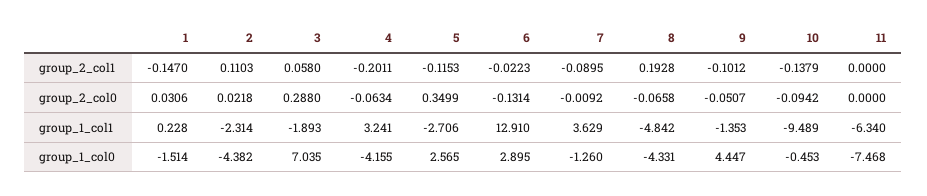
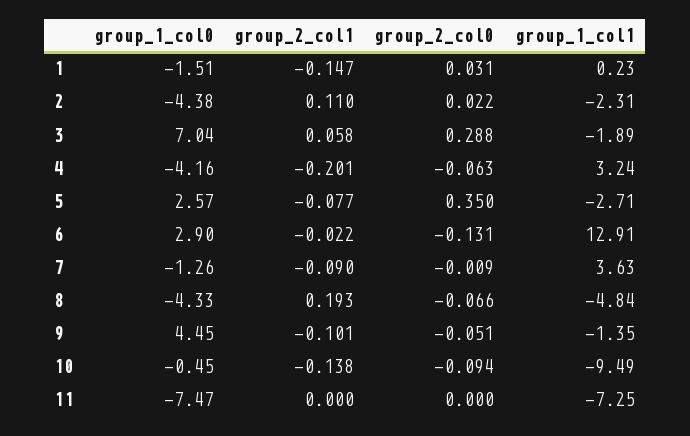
5, group_2_col1: -0.1153 -> -0.077
11, group_1_col1: -6.34 -> -7.25

